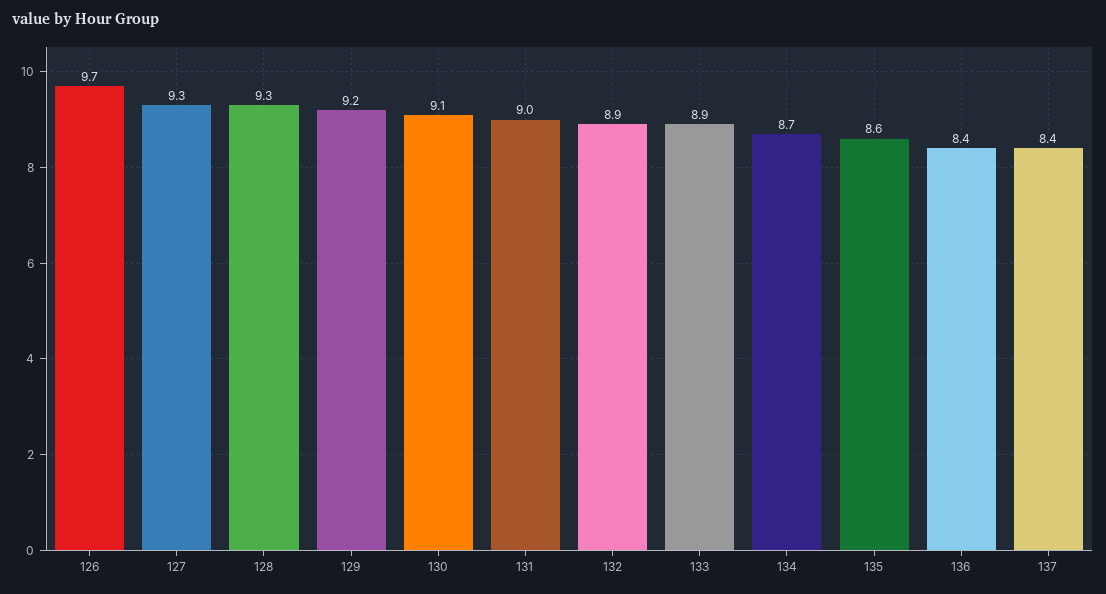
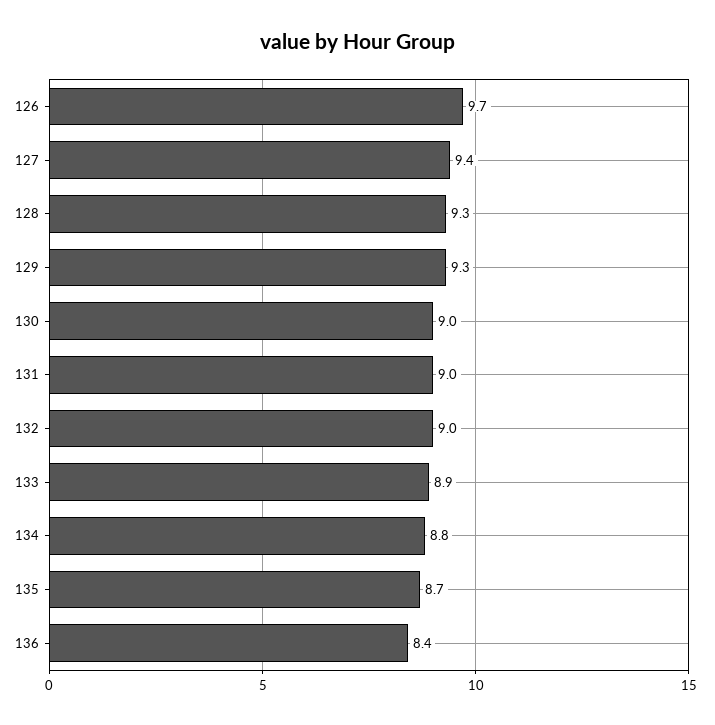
127: 9.3 -> 9.4
129: 9.2 -> 9.3
130: 9.1 -> 9
132: 8.9 -> 9
134: 8.7 -> 8.8
135: 8.6 -> 8.7
137: 8.4 -> none

